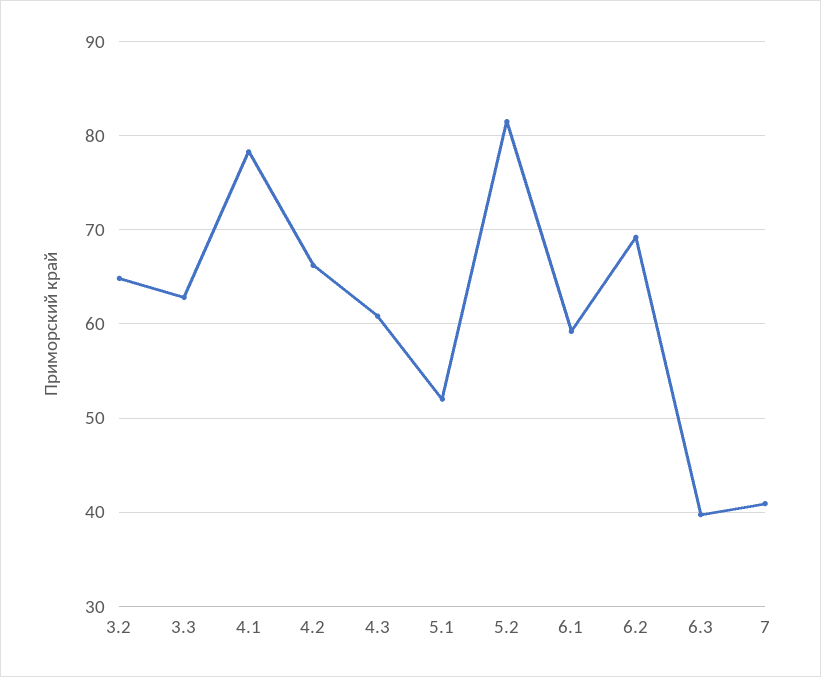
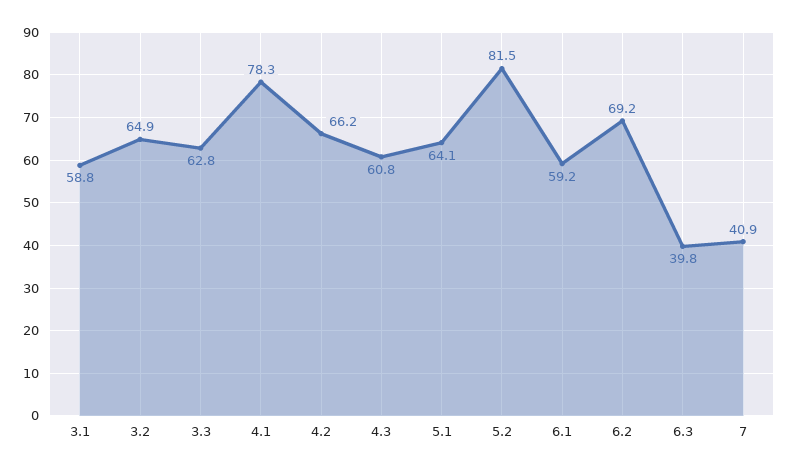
5.1: 52 -> 64.1
3.1: none -> 58.8

